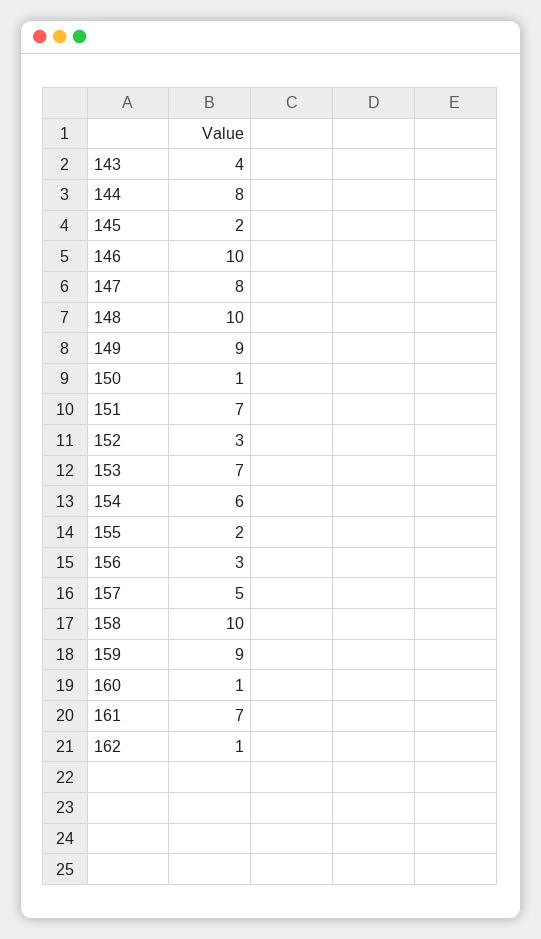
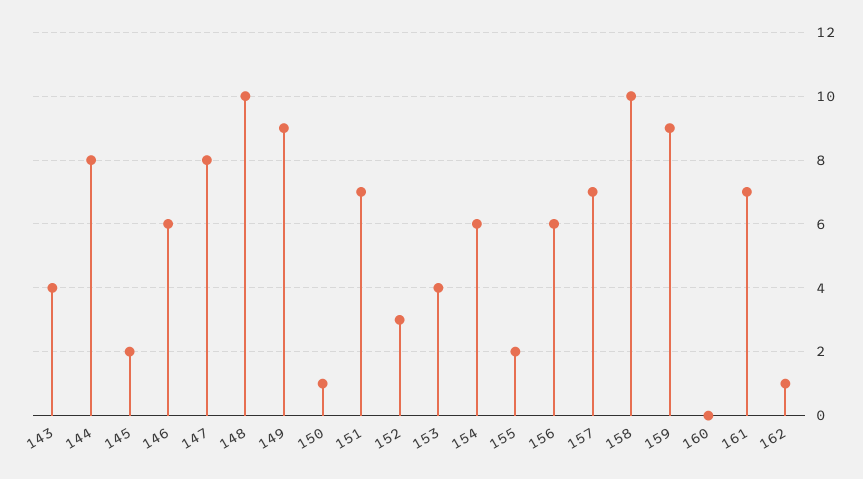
146: 10 -> 6
153: 7 -> 4
156: 3 -> 6
157: 5 -> 7
160: 1 -> 0

